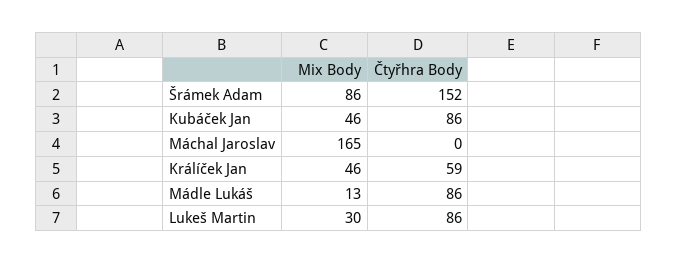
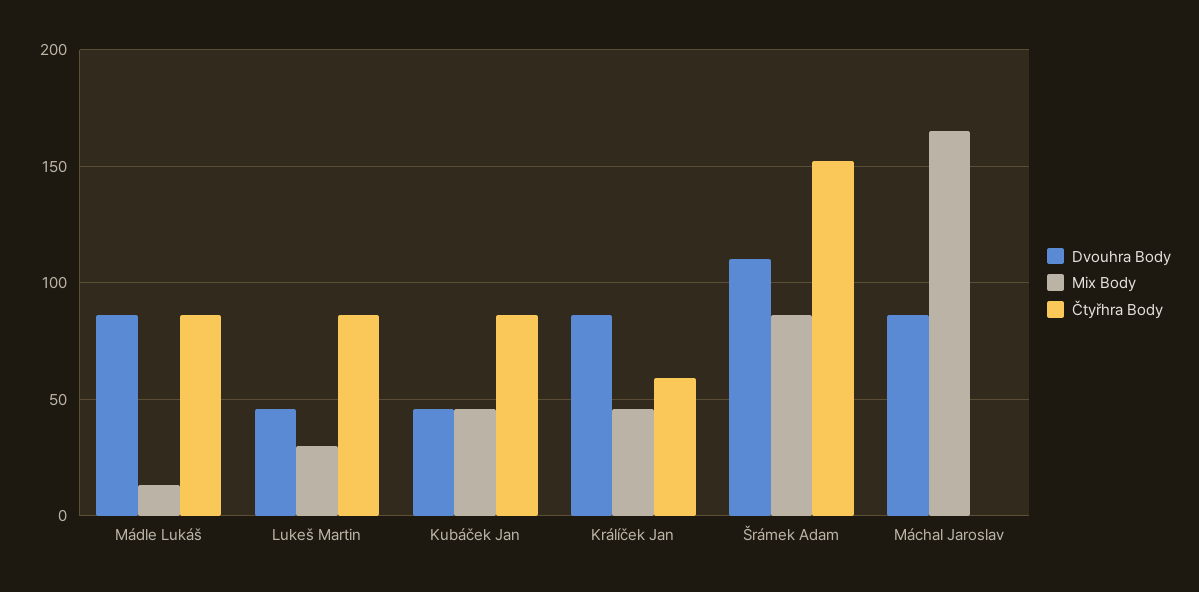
Dvouhra Body, Mádle Lukáš: none -> 85
Dvouhra Body, Lukeš Martin: none -> 45
Dvouhra Body, Kubáček Jan: none -> 45
Dvouhra Body, Králíček Jan: none -> 85
Dvouhra Body, Šrámek Adam: none -> 110
Dvouhra Body, Máchal Jaroslav: none -> 85

